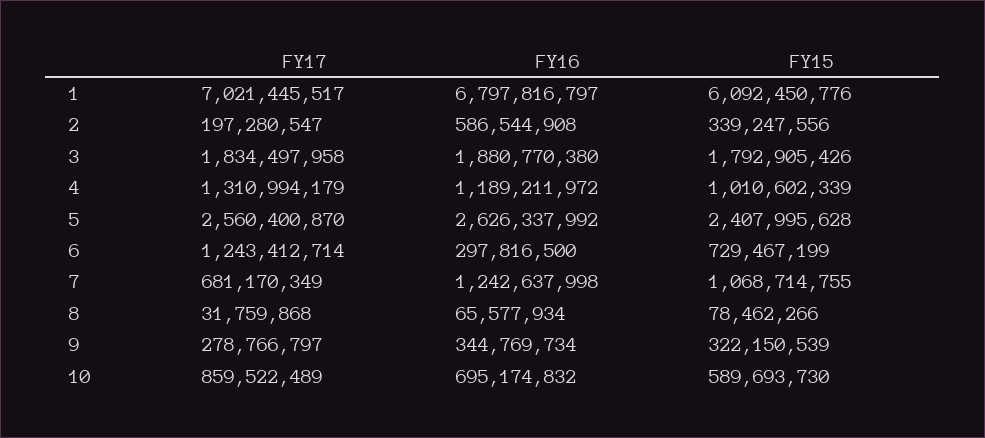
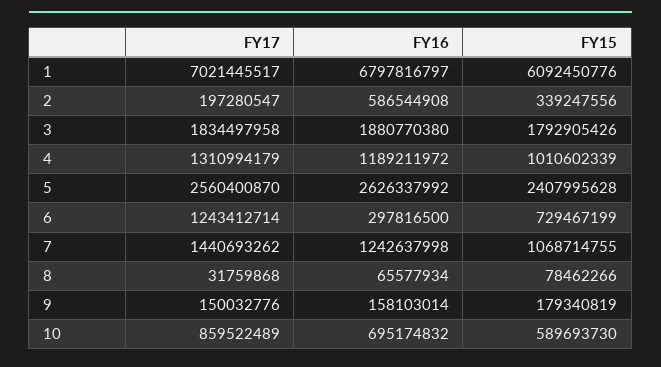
FY17, 7: 681170349 -> 1440693262
FY17, 9: 278766797 -> 150032776
FY16, 9: 344769734 -> 158103014
FY15, 9: 322150539 -> 179340819

